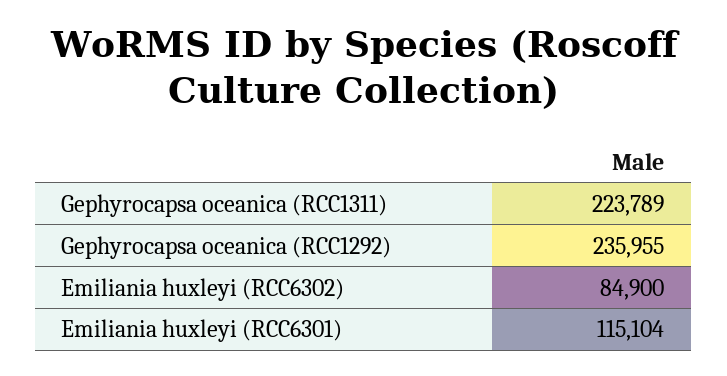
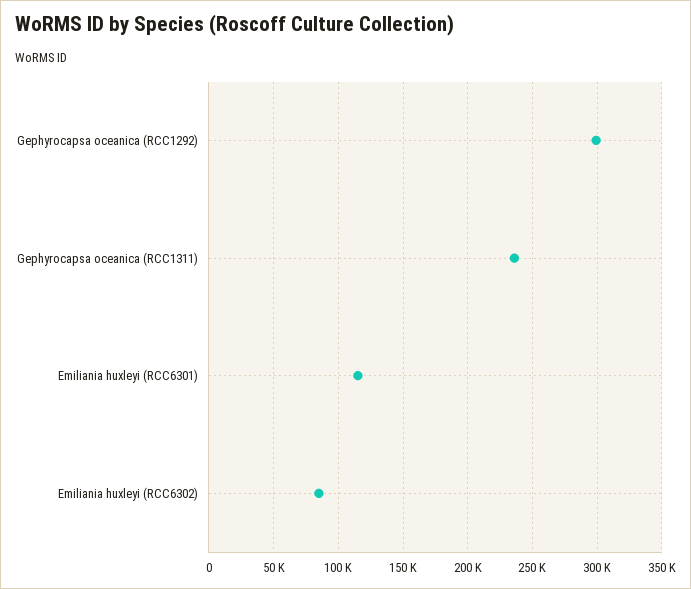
Gephyrocapsa oceanica (RCC1311): 223789 -> 235000
Gephyrocapsa oceanica (RCC1292): 235955 -> 300000

